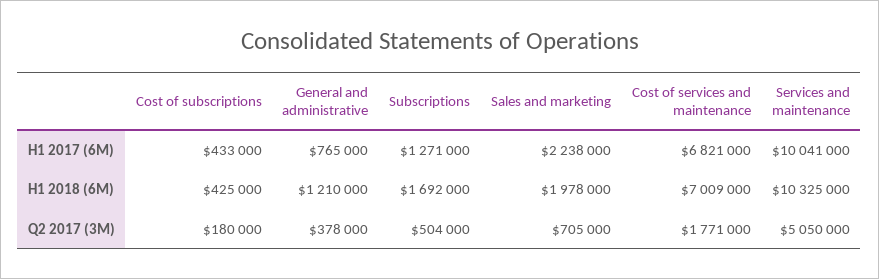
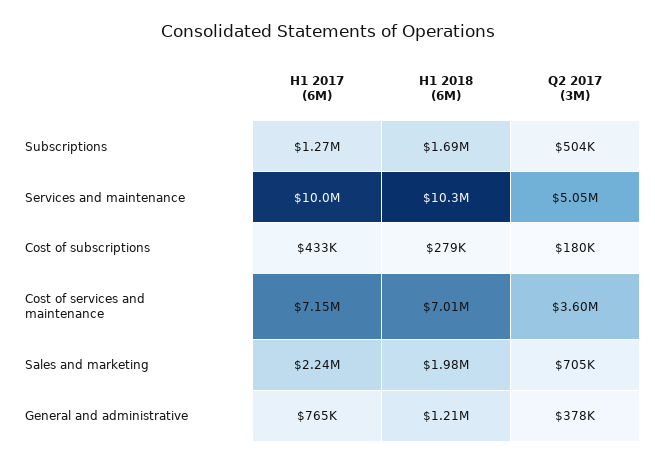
Cost of services and maintenance, H1 2017 (6M): 6821000 -> 7150000
Cost of subscriptions, H1 2018 (6M): 425000 -> 279000
Cost of services and maintenance, Q2 2017 (3M): 1771000 -> 3600000

